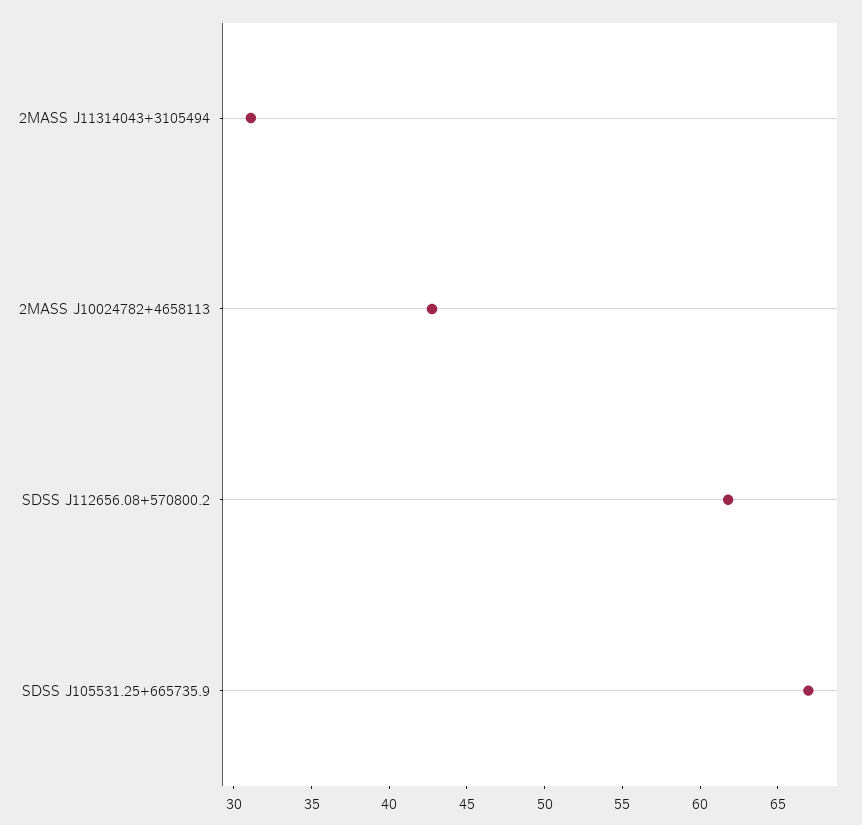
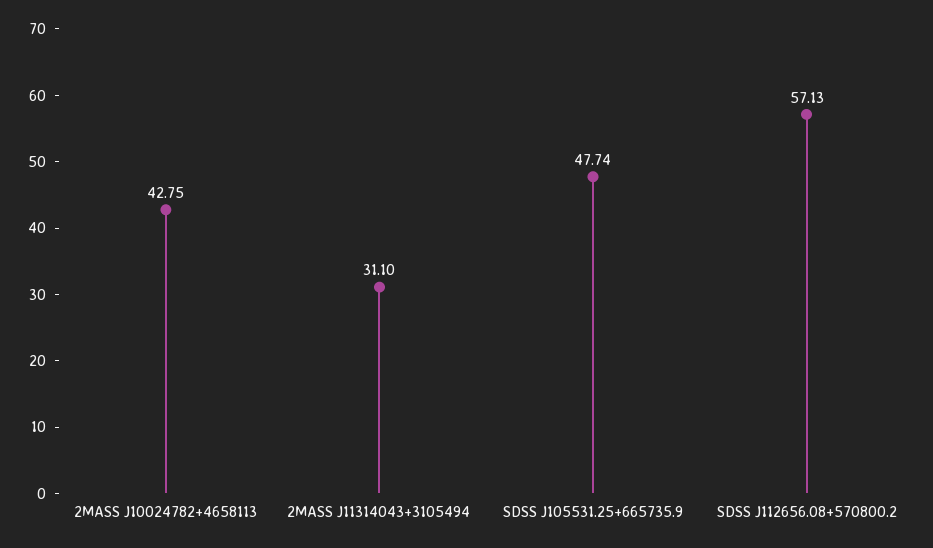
SDSS J112656.08+570800.2: 62 -> 57.13
SDSS J105531.25+665735.9: 67 -> 47.74

